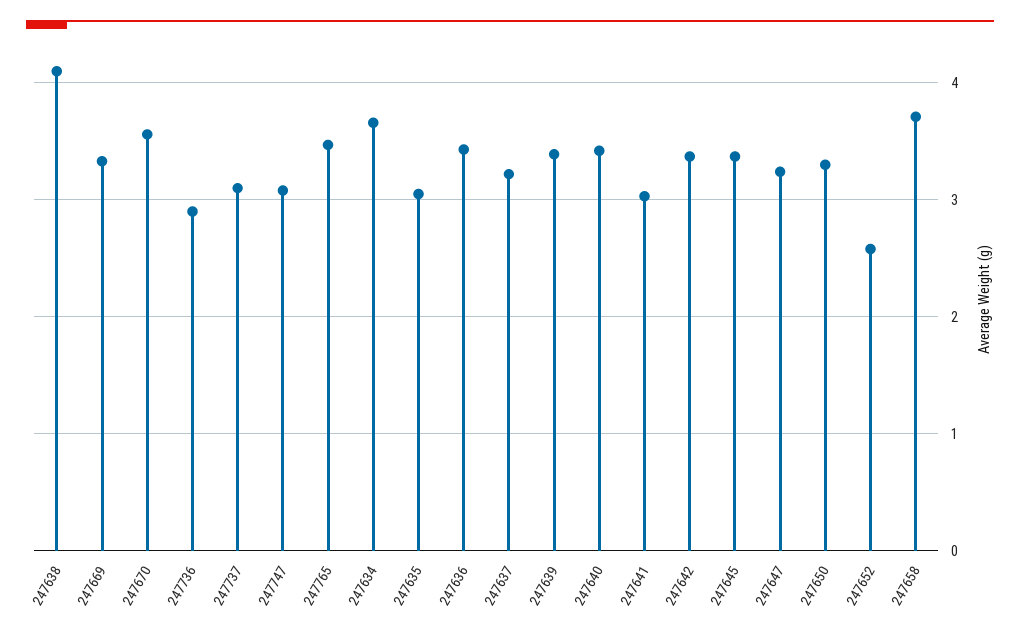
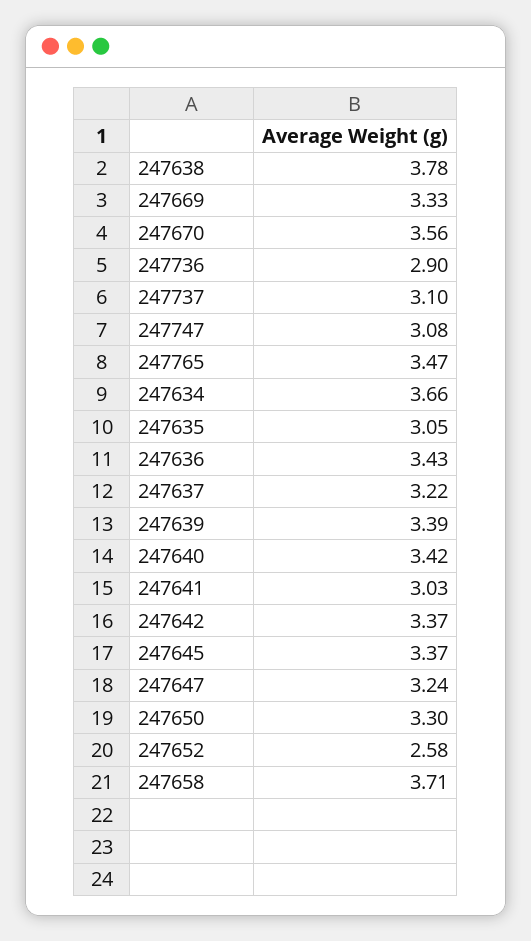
247638: 4.1 -> 3.78

